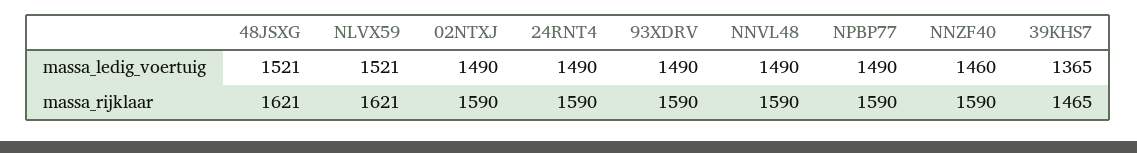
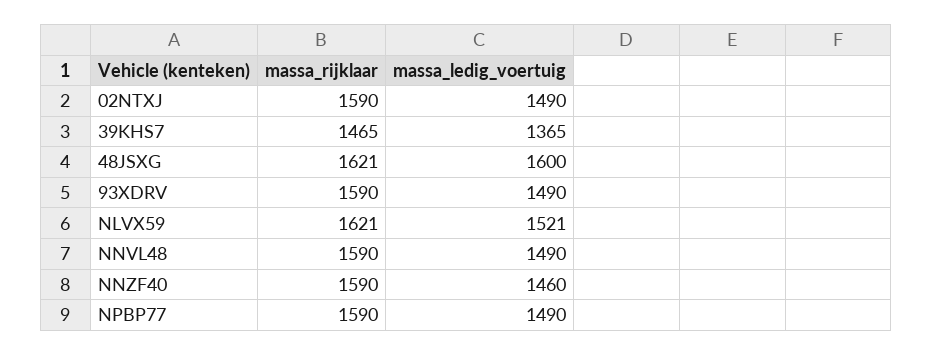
48JSXG, massa_ledig_voertuig: 1521 -> 1600
24RNT4, massa_ledig_voertuig: 1490 -> none
24RNT4, massa_rijklaar: 1590 -> none

